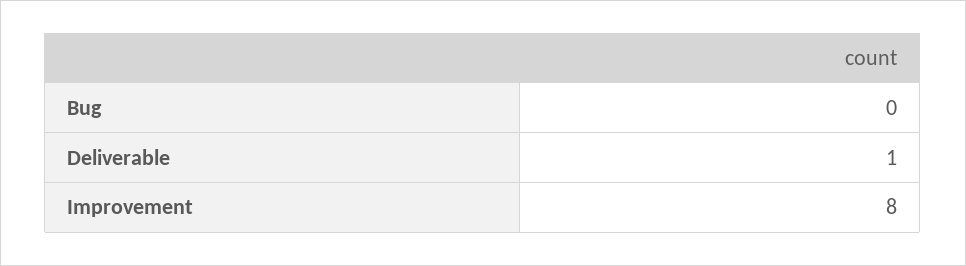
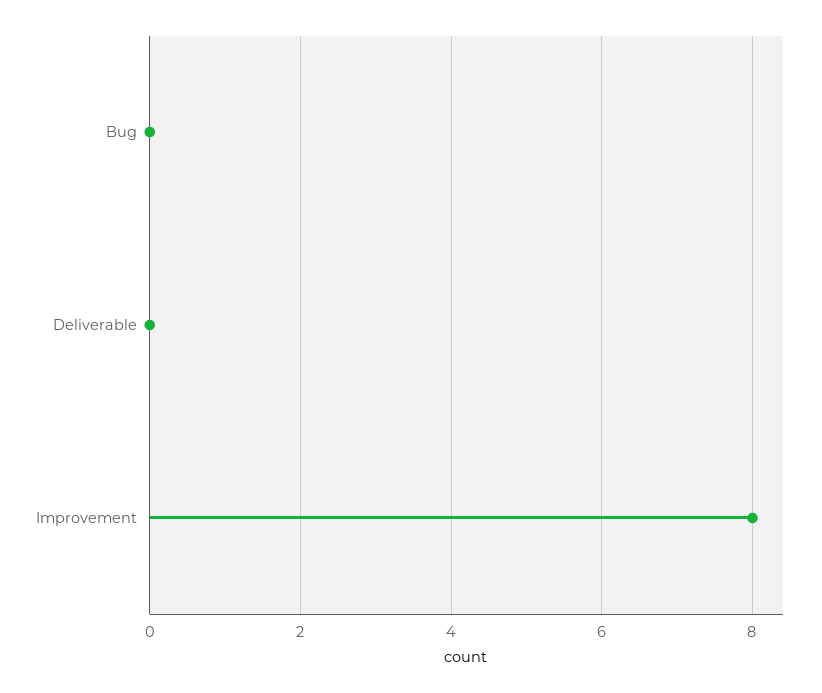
Deliverable: 1 -> 0

